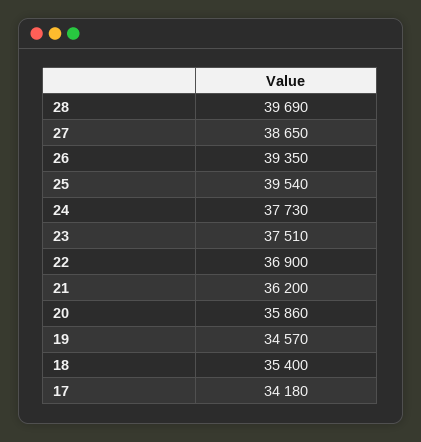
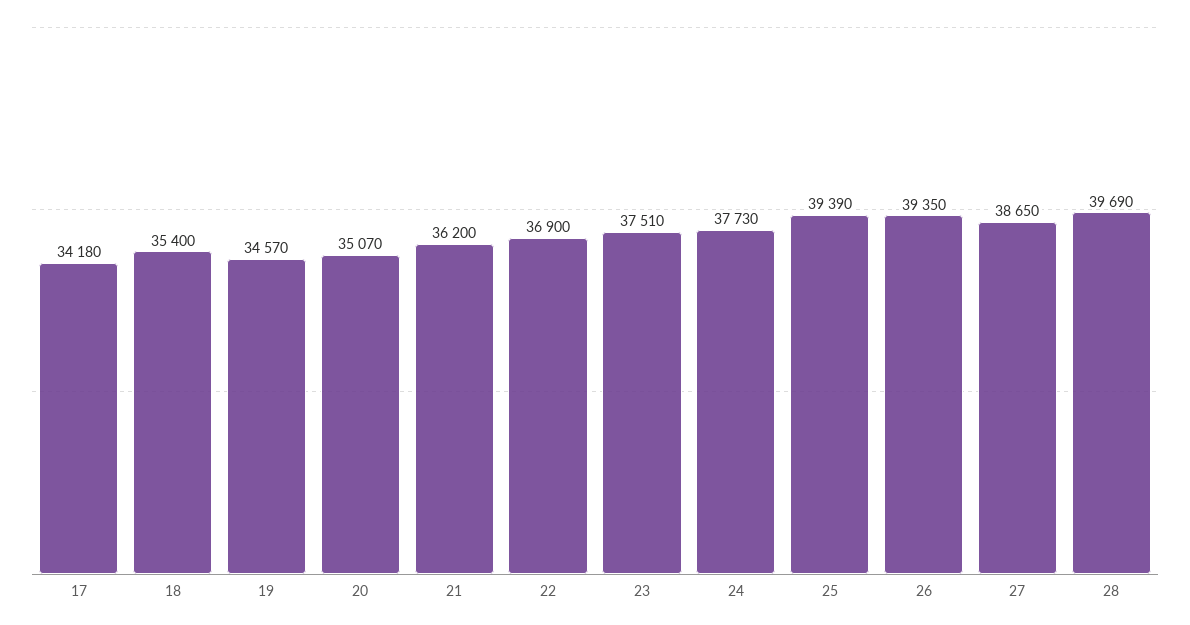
25: 39540 -> 39390
20: 35860 -> 35070

